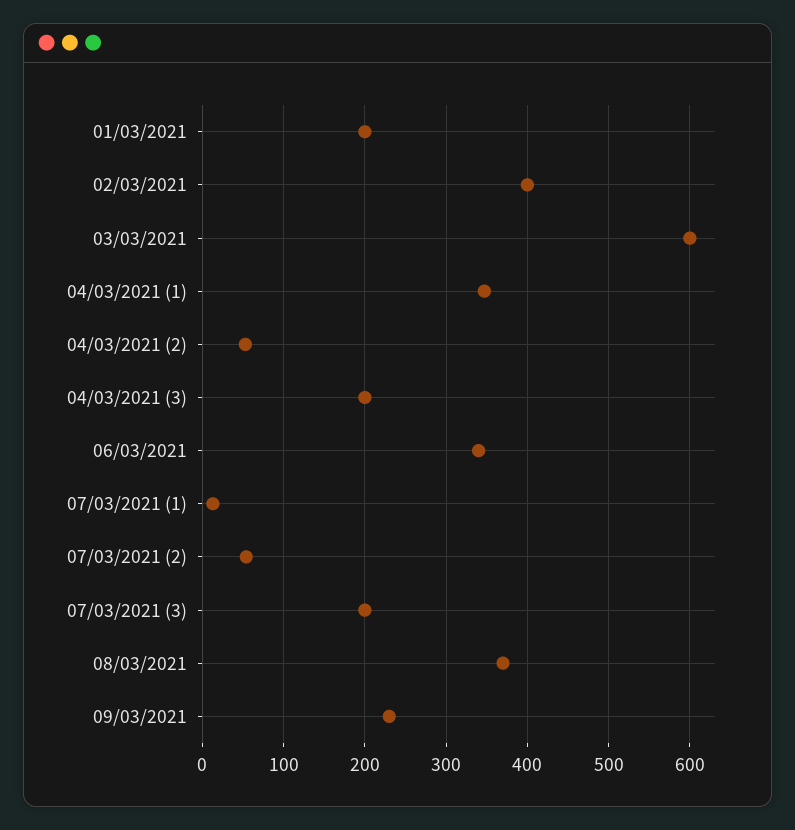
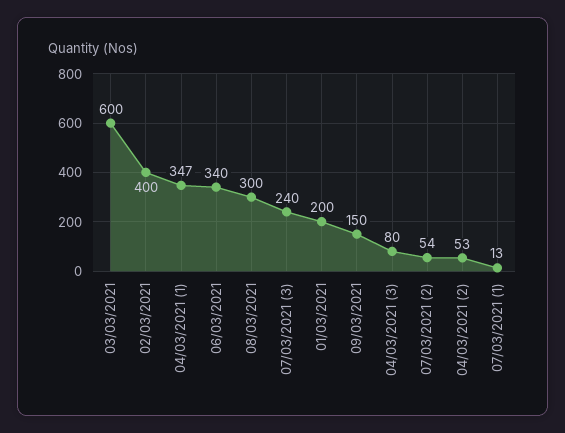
04/03/2021 (3): 200 -> 80
07/03/2021 (3): 200 -> 240
08/03/2021: 370 -> 300
09/03/2021: 230 -> 150

